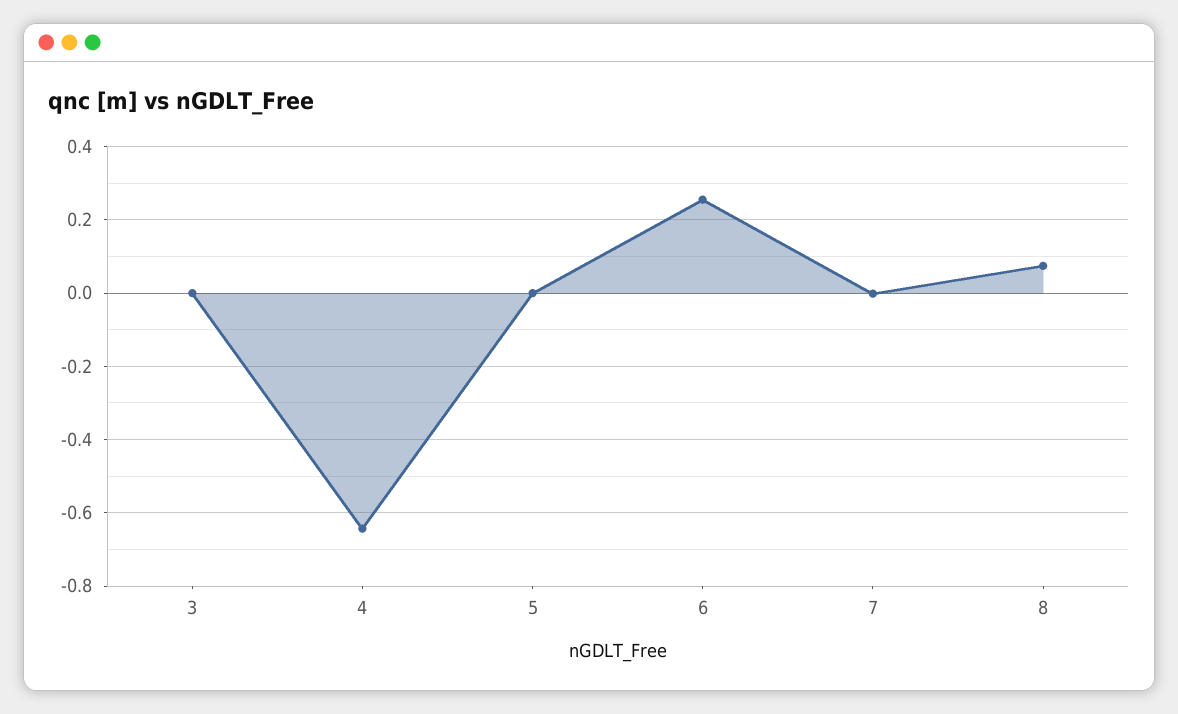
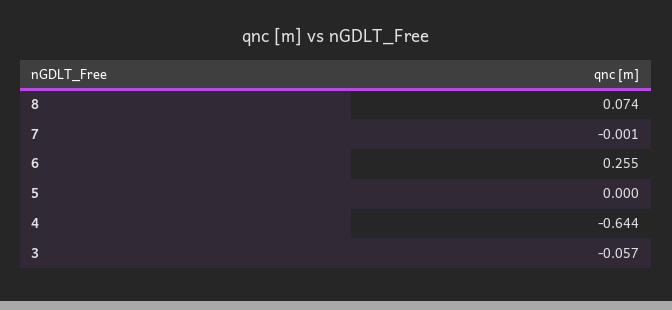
3: 0 -> -0.057

